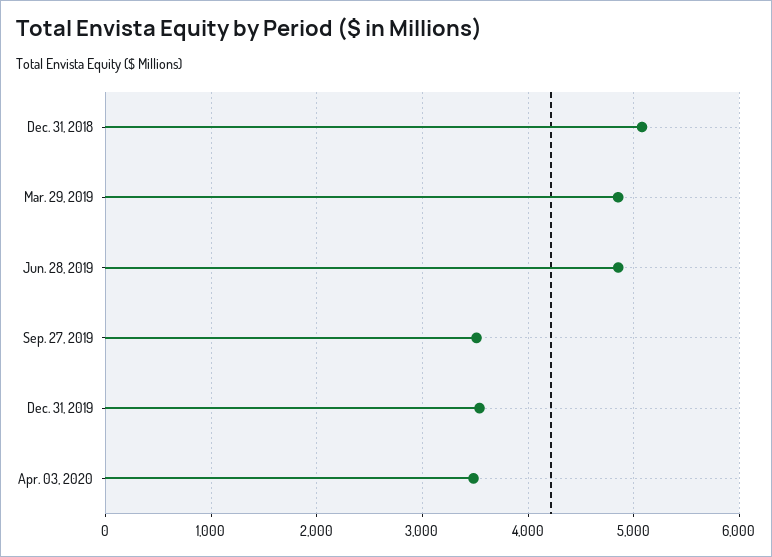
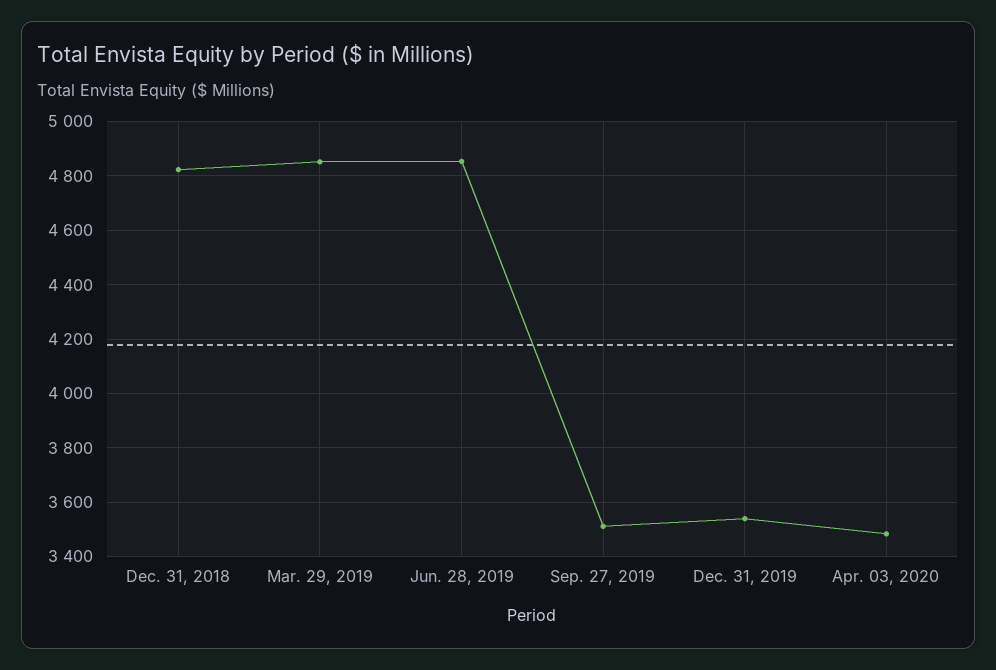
Dec. 31, 2018: 5100 -> 4825

